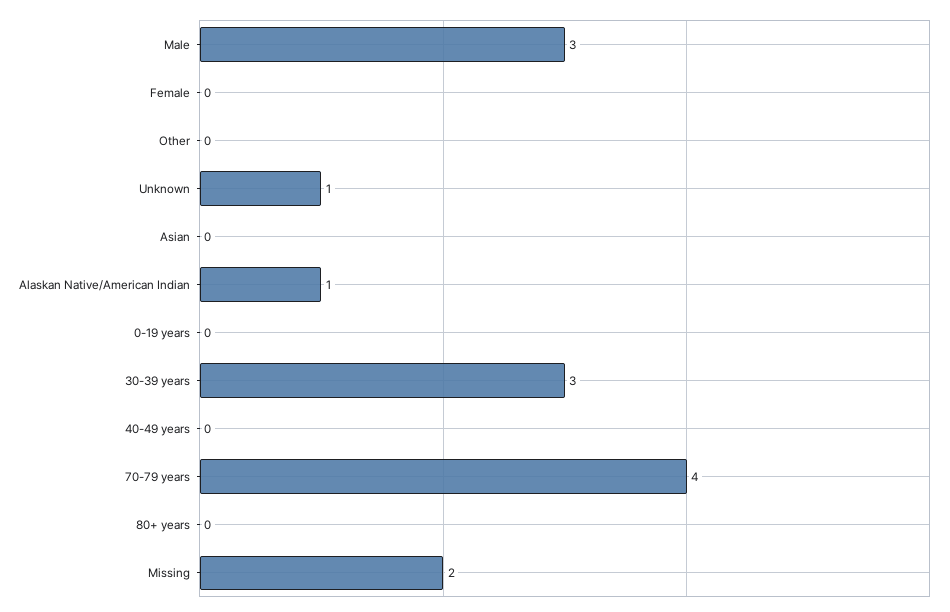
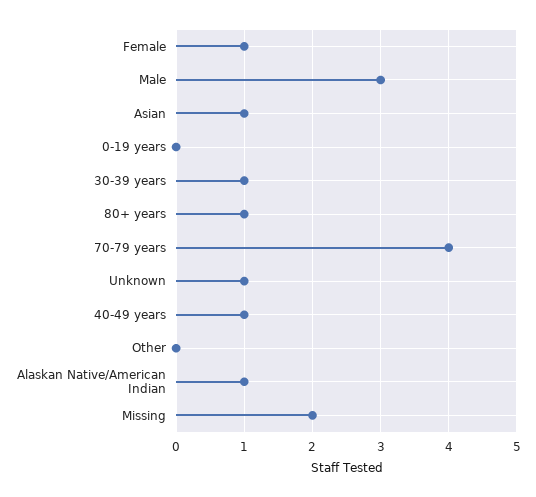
Female: 0 -> 1
Asian: 0 -> 1
30-39 years: 3 -> 1
40-49 years: 0 -> 1
80+ years: 0 -> 1

